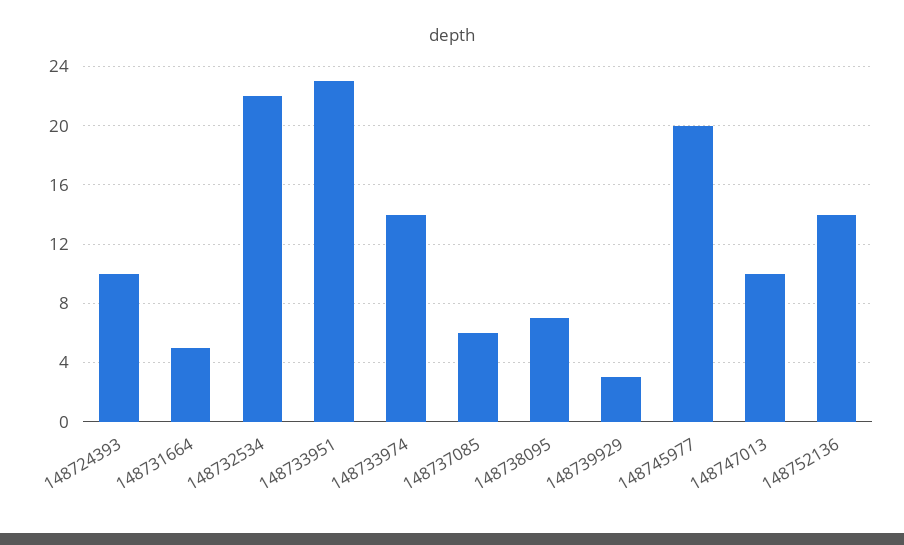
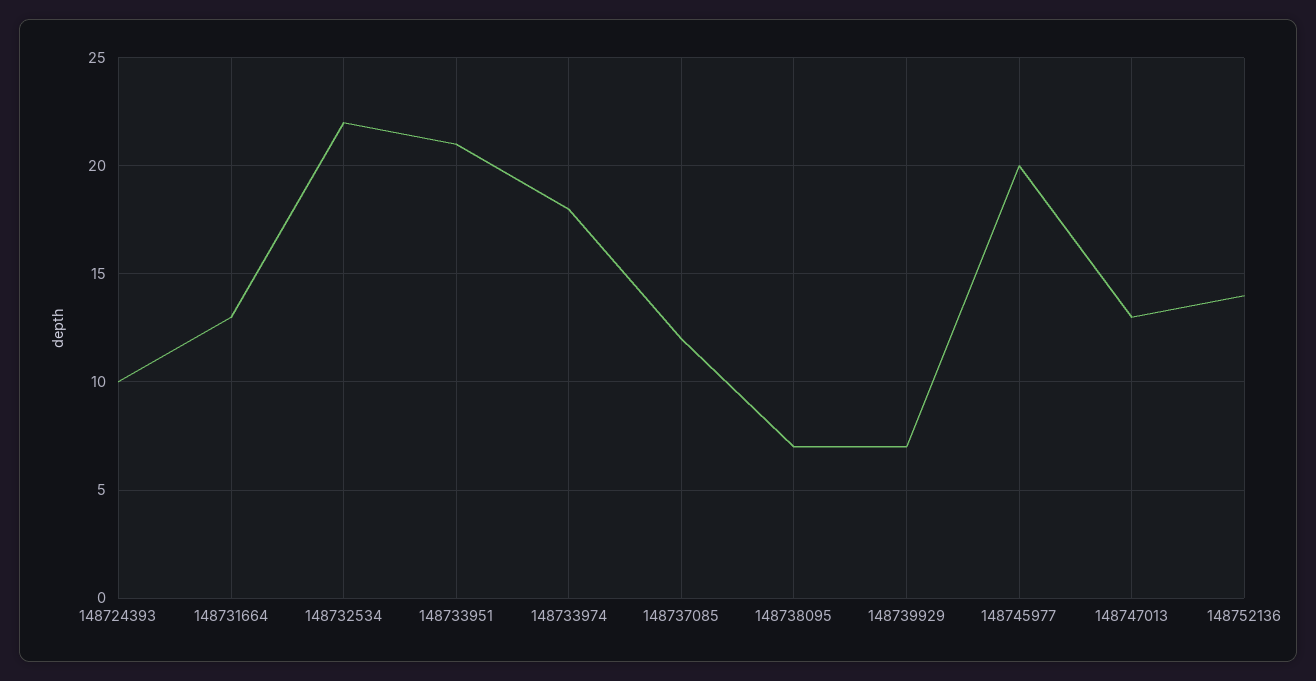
148731664: 5 -> 13
148733951: 23 -> 21
148733974: 14 -> 18
148737085: 6 -> 12
148739929: 3 -> 7
148747013: 10 -> 13

